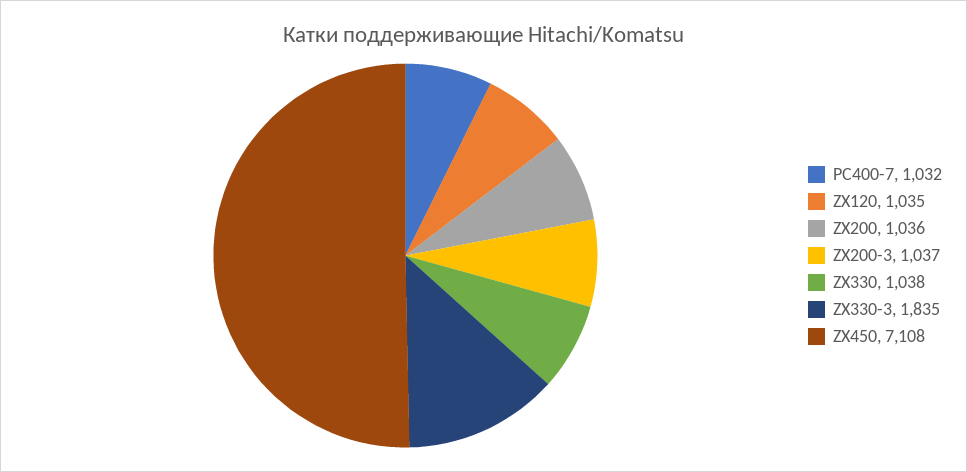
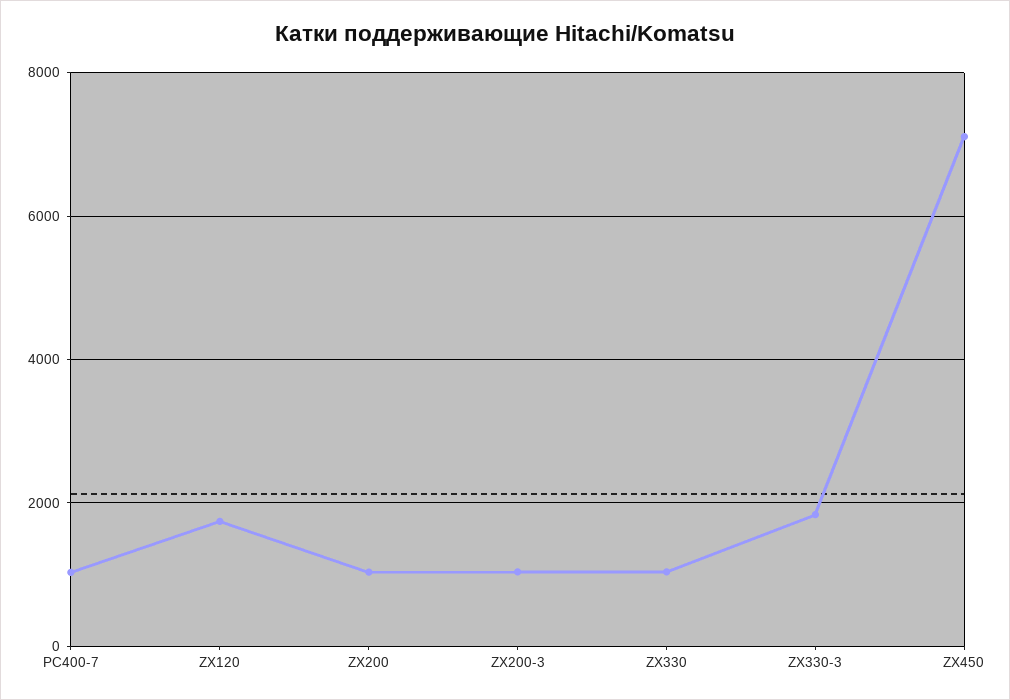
ZX120: 1035 -> 1800

